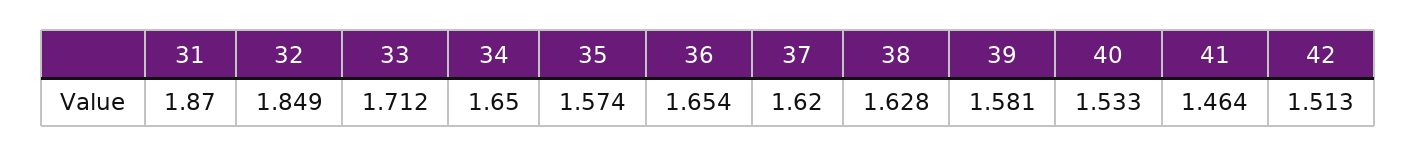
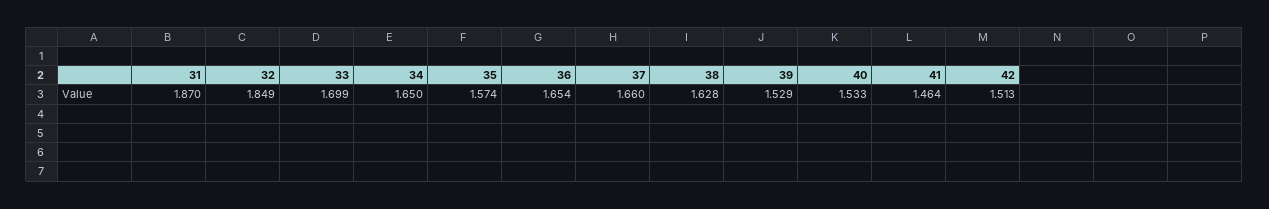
33: 1.712 -> 1.699
37: 1.62 -> 1.66
39: 1.581 -> 1.529

